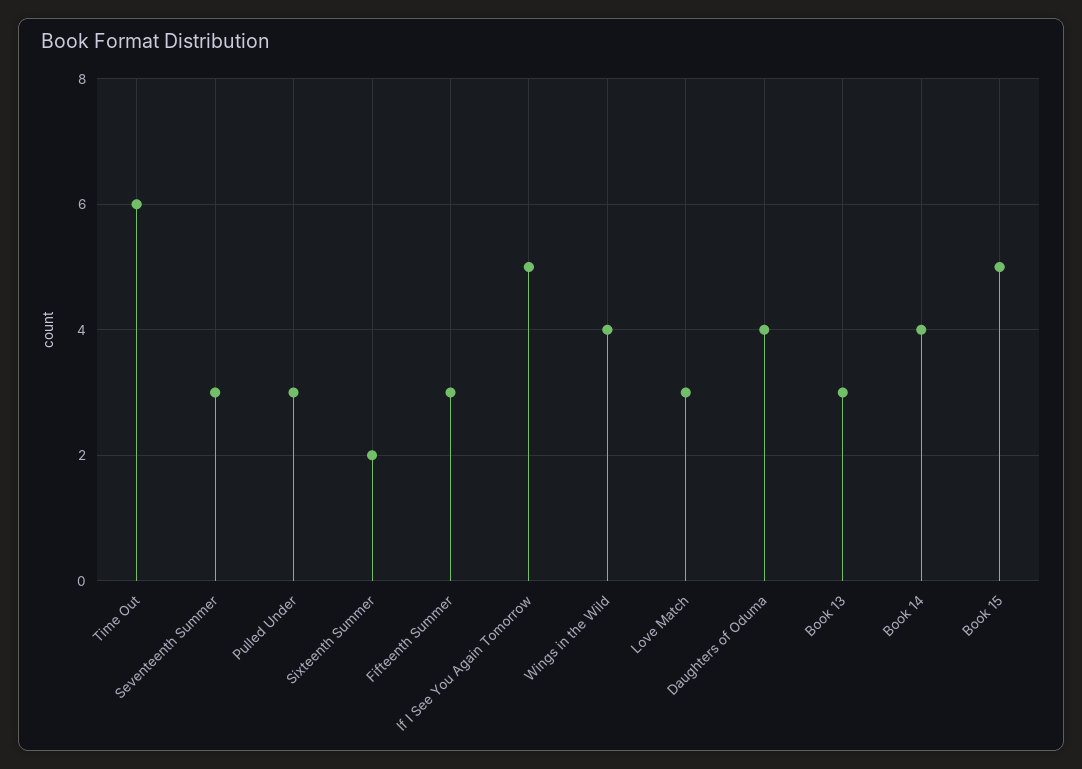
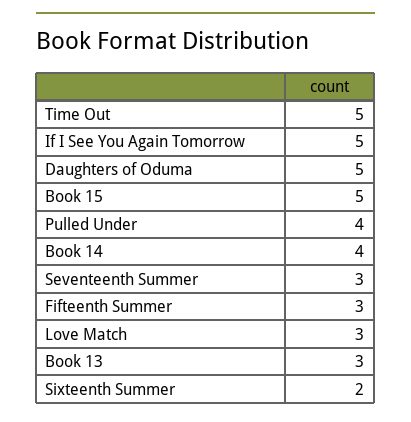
Time Out: 6 -> 5
Pulled Under: 3 -> 4
Wings in the Wild: 4 -> none
Daughters of Oduma: 4 -> 5

